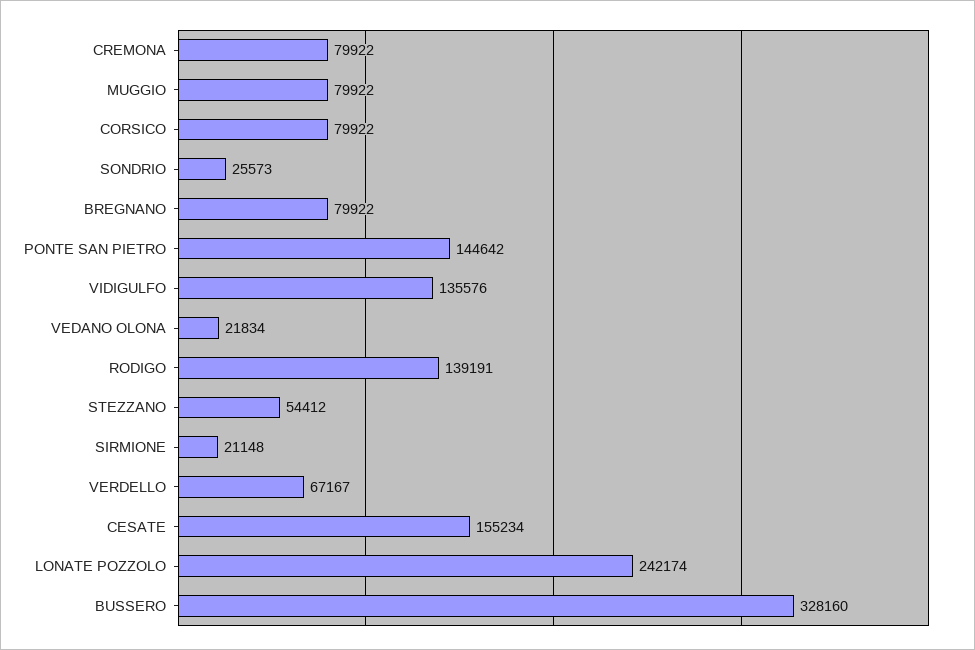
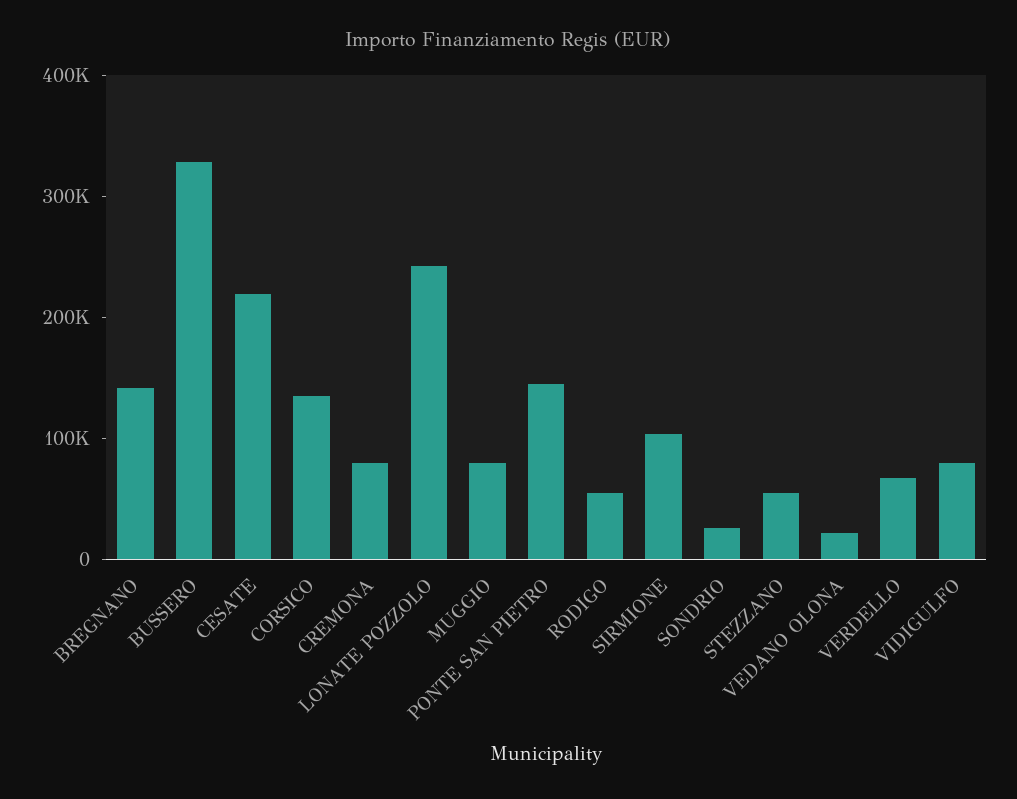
CORSICO: 79922 -> 140000
BREGNANO: 79922 -> 140000
VIDIGULFO: 135576 -> 80000
RODIGO: 139191 -> 60000
SIRMIONE: 21148 -> 100000
CESATE: 155234 -> 220000

